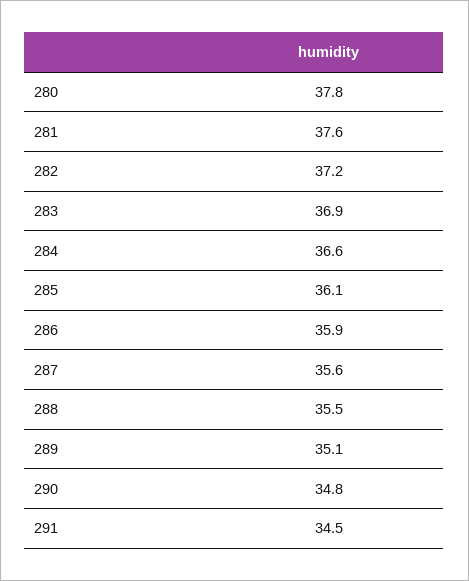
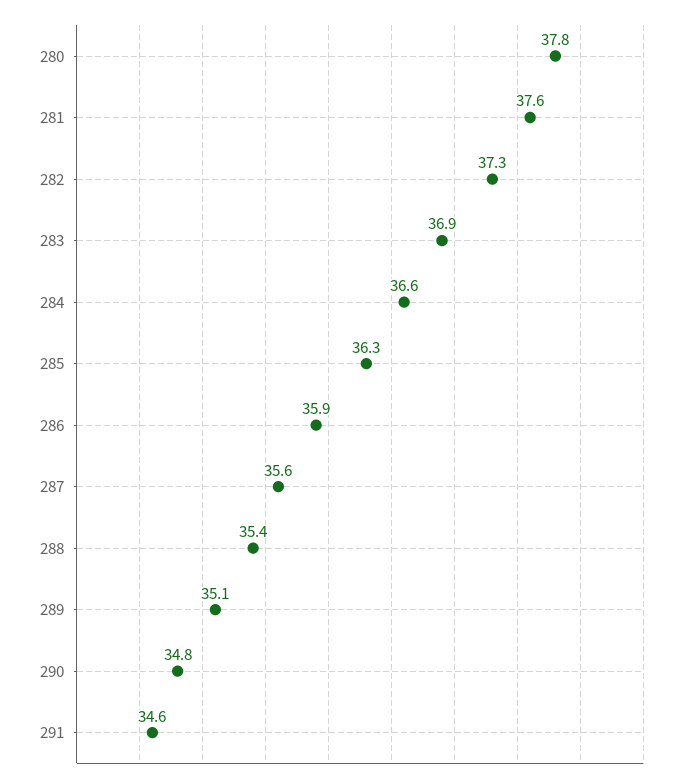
282: 37.2 -> 37.3
285: 36.1 -> 36.3
288: 35.5 -> 35.4
291: 34.5 -> 34.6

